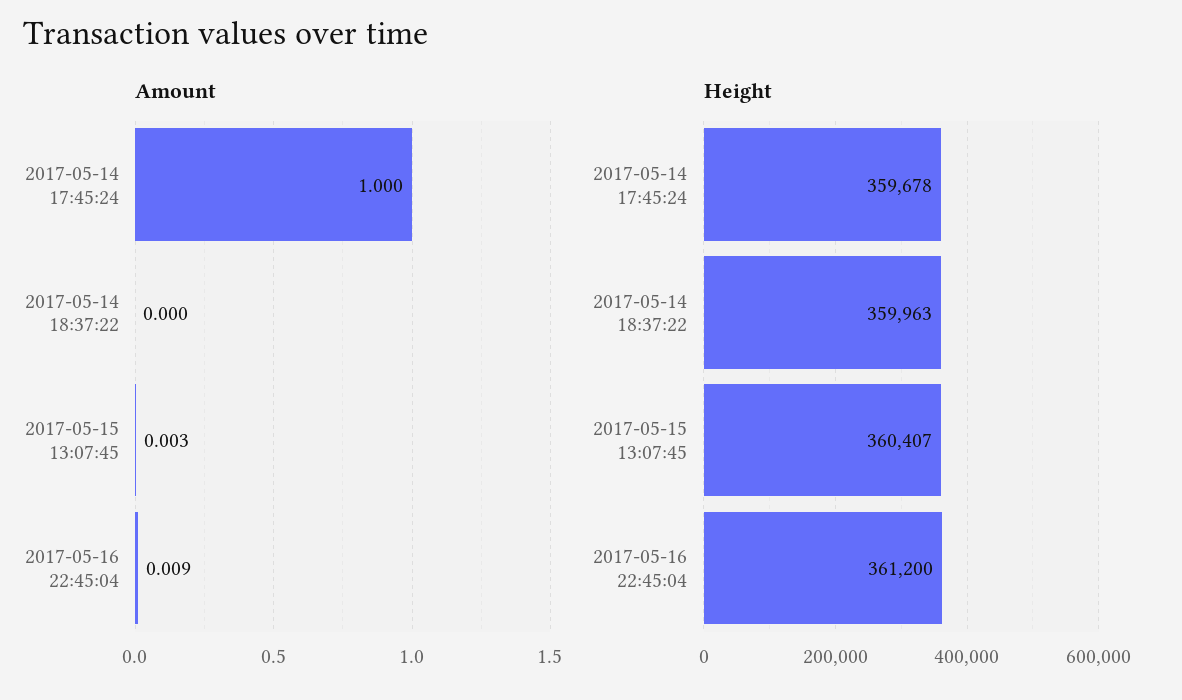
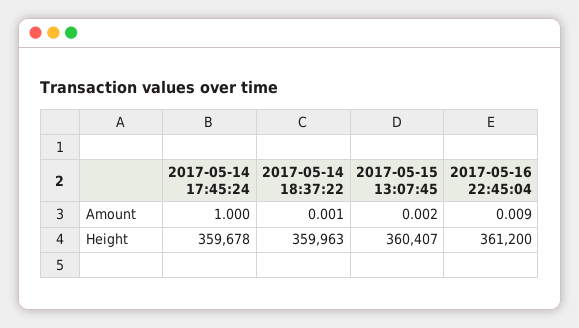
Amount, 2017-05-14 18:37:22: 0 -> 0.001
Amount, 2017-05-15 13:07:45: 0.003 -> 0.002

